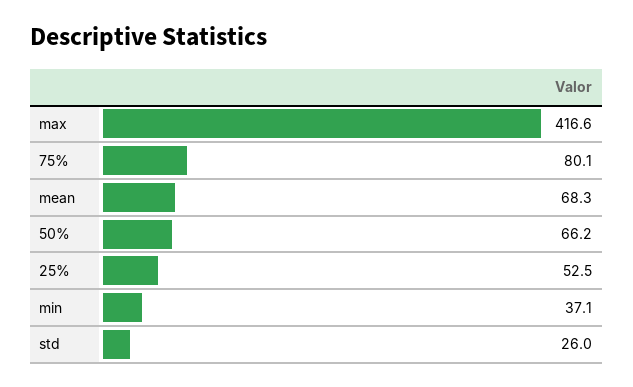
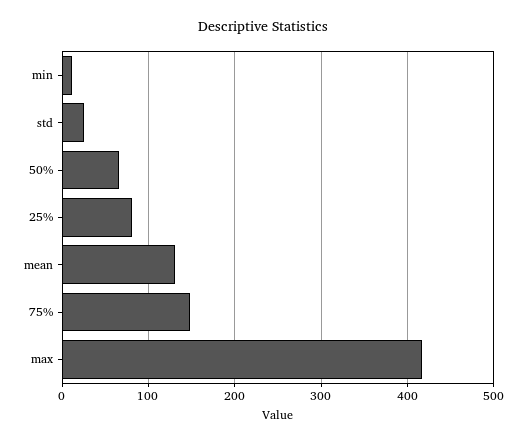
75%: 80.1 -> 150
mean: 68.3 -> 130
25%: 52.5 -> 80
min: 37.1 -> 10

